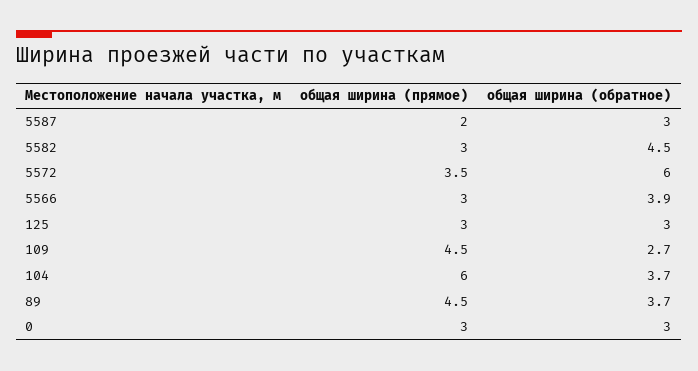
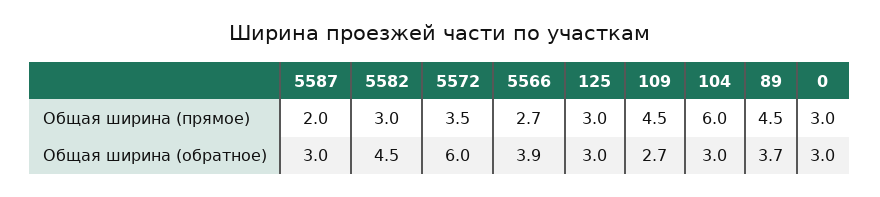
общая ширина (прямое), 5566: 3 -> 2.7
общая ширина (обратное), 104: 3.7 -> 3

